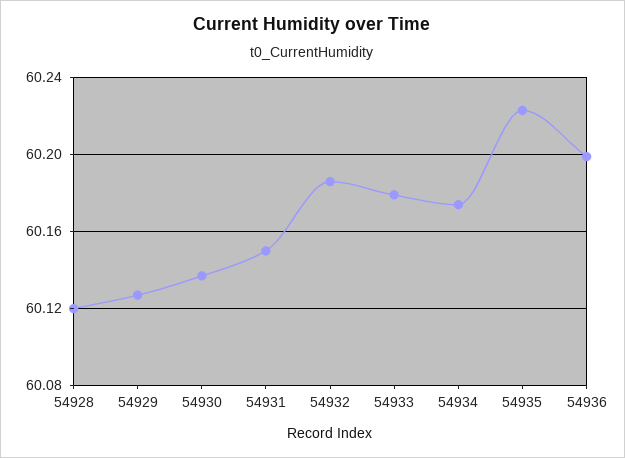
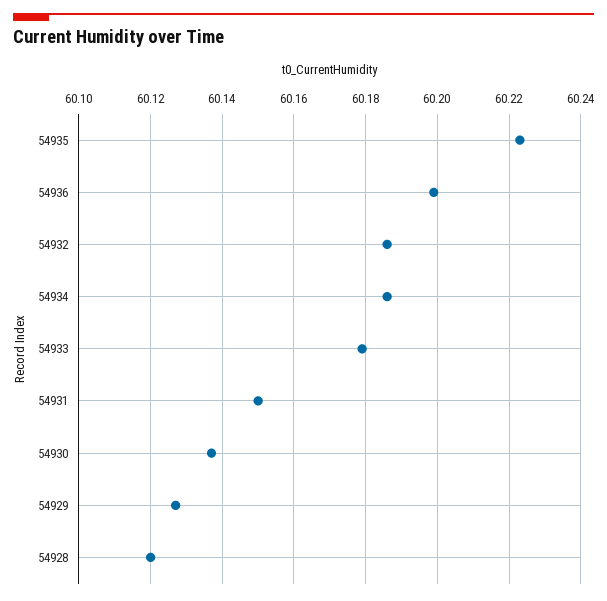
54934: 60.175 -> 60.185

